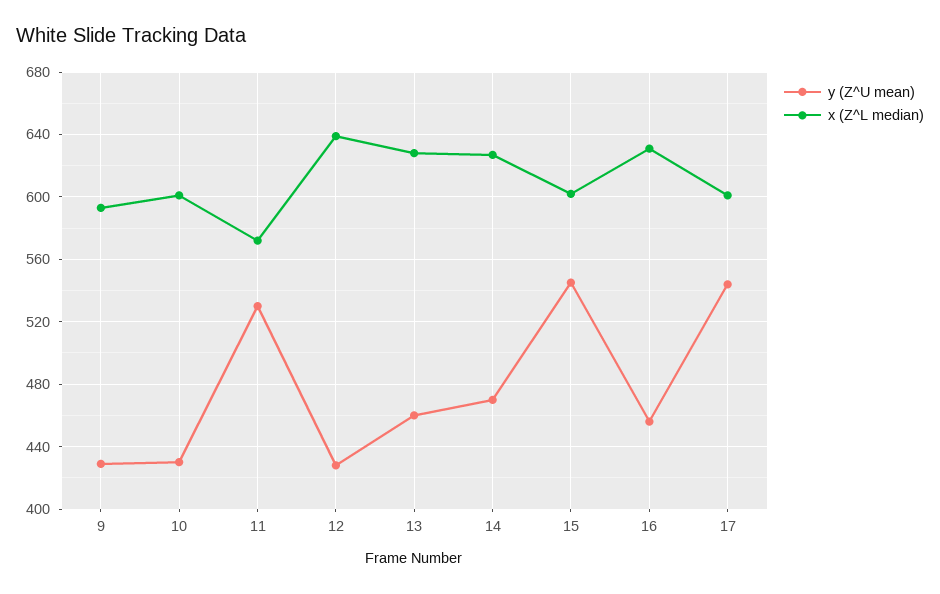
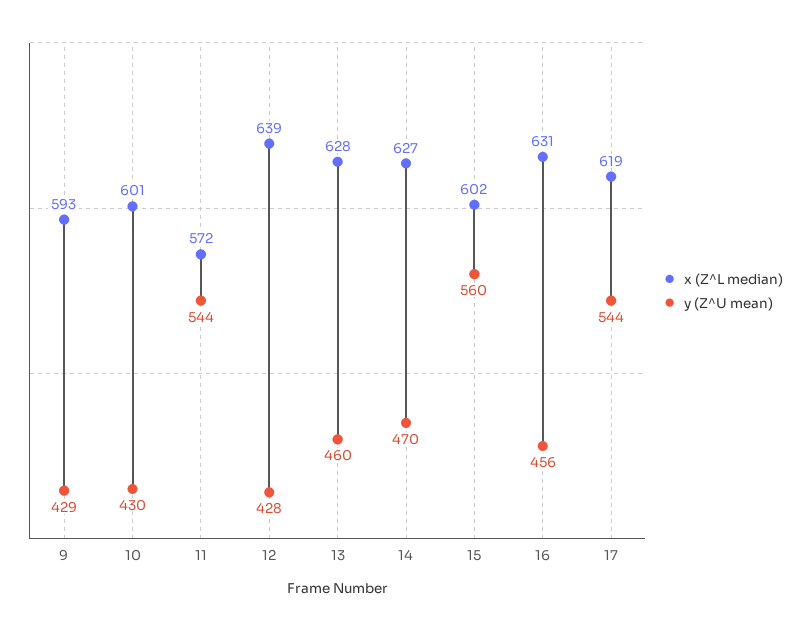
y (Z^U mean), 11: 530 -> 544
y (Z^U mean), 15: 545 -> 560
x (Z^L median), 17: 600 -> 619

